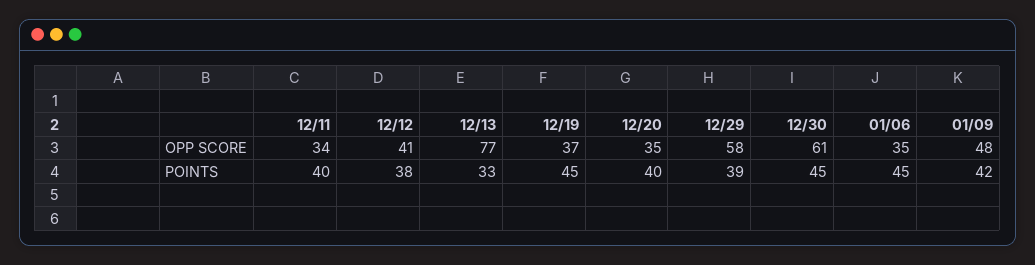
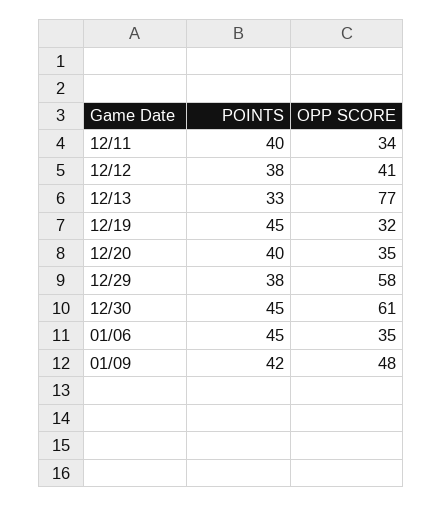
12/19, OPP SCORE: 37 -> 32
12/29, POINTS: 39 -> 38

